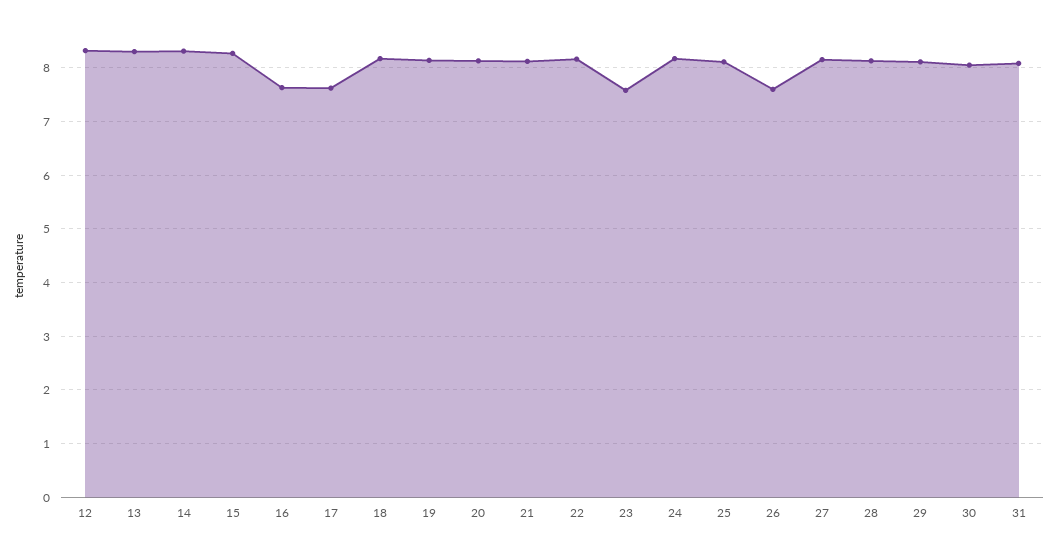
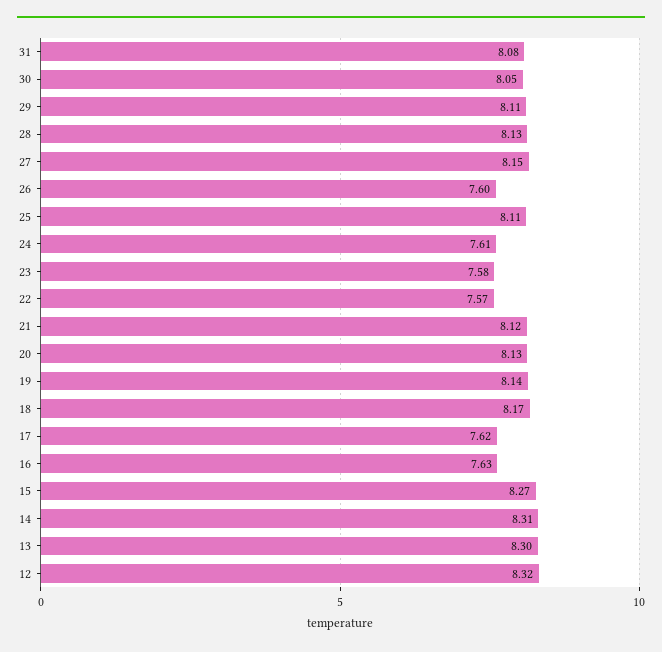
22: 8.2 -> 7.57
24: 8.2 -> 7.61

